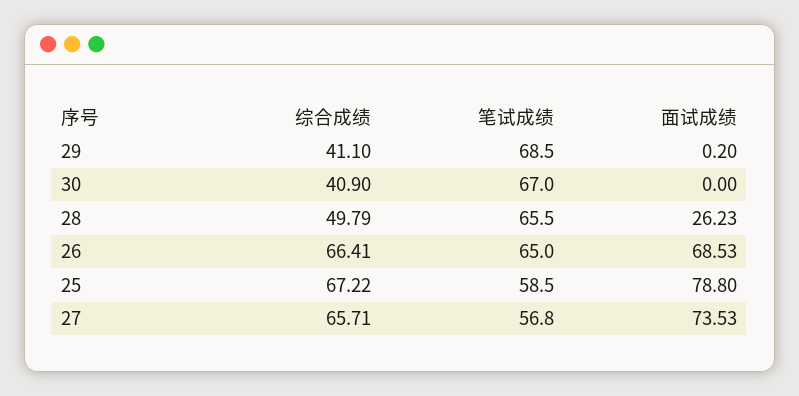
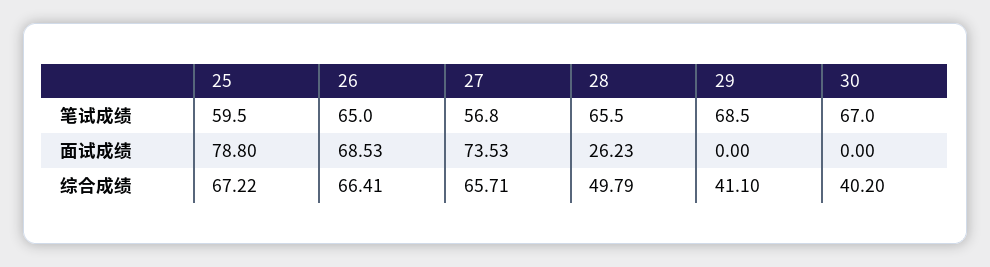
面试成绩, 29: 0.2 -> 0
综合成绩, 30: 40.9 -> 40.2
笔试成绩, 25: 58.5 -> 59.5

